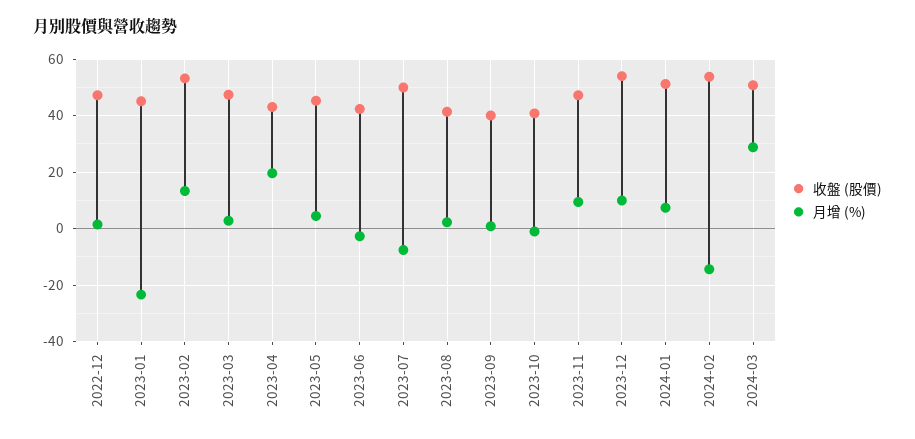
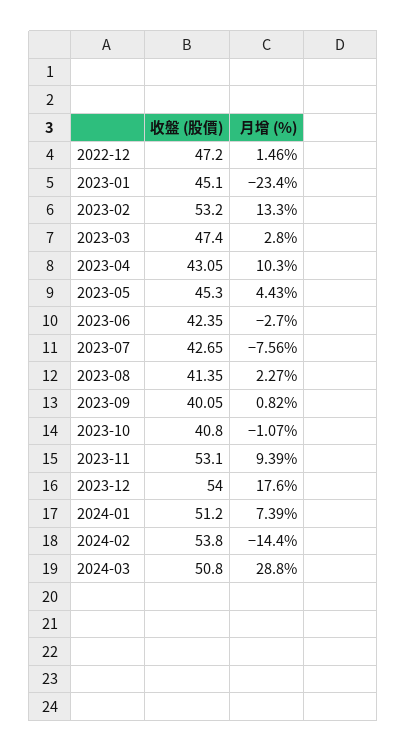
月增 (%), 2023-04: 20 -> 10.3
收盤 (股價), 2023-07: 50 -> 42.65
收盤 (股價), 2023-11: 47.5 -> 53.1
月增 (%), 2023-12: 10 -> 17.6

